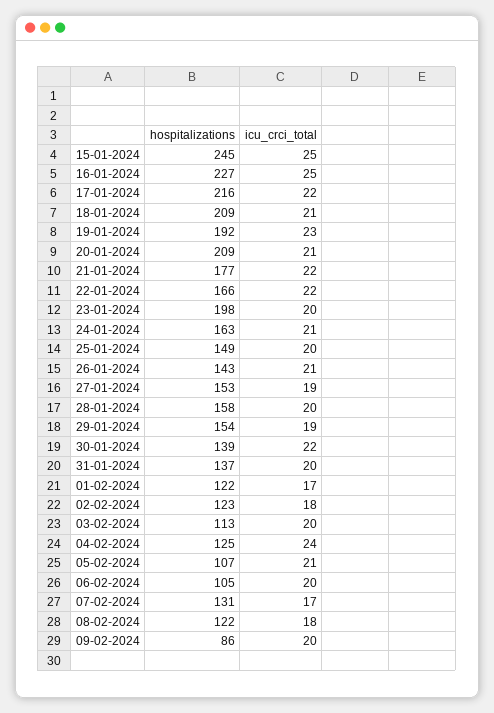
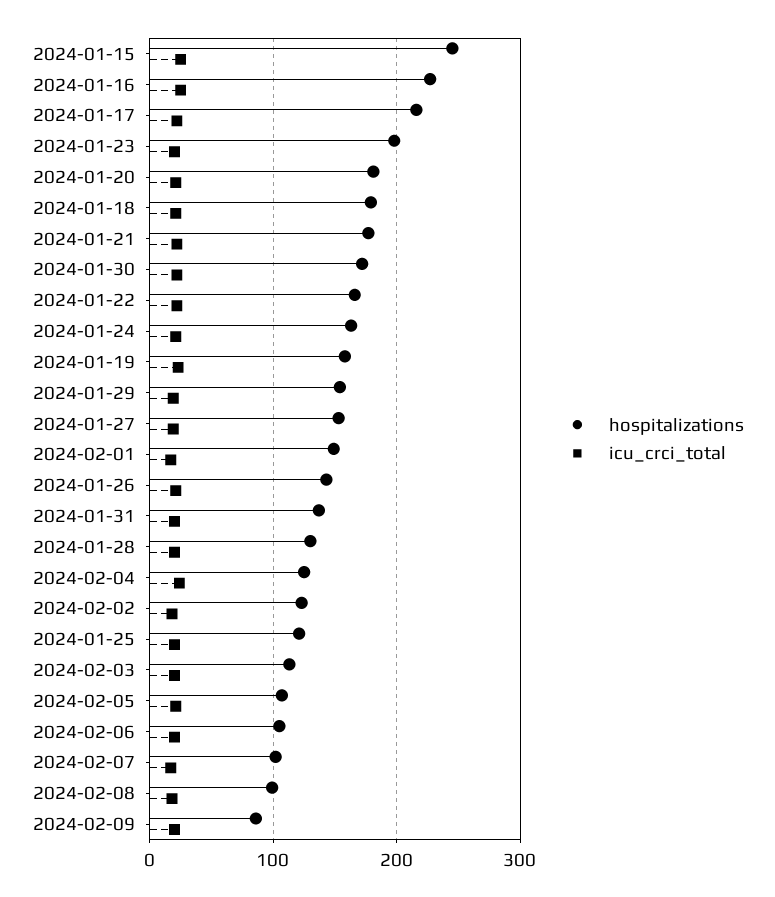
hospitalizations, 18-01-2024: 209 -> 180
hospitalizations, 19-01-2024: 192 -> 160
hospitalizations, 20-01-2024: 209 -> 180
hospitalizations, 25-01-2024: 149 -> 120
hospitalizations, 28-01-2024: 158 -> 130
hospitalizations, 30-01-2024: 139 -> 170
hospitalizations, 01-02-2024: 122 -> 150
hospitalizations, 07-02-2024: 131 -> 100
hospitalizations, 08-02-2024: 122 -> 100

